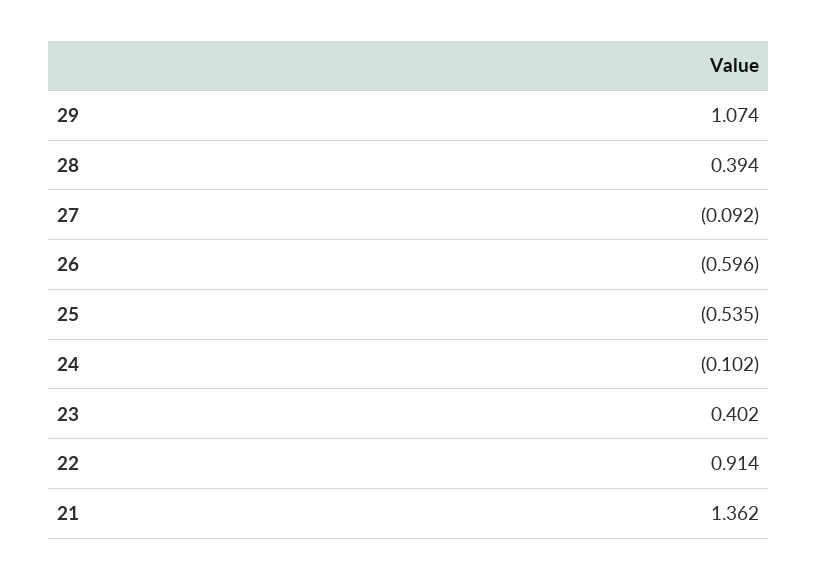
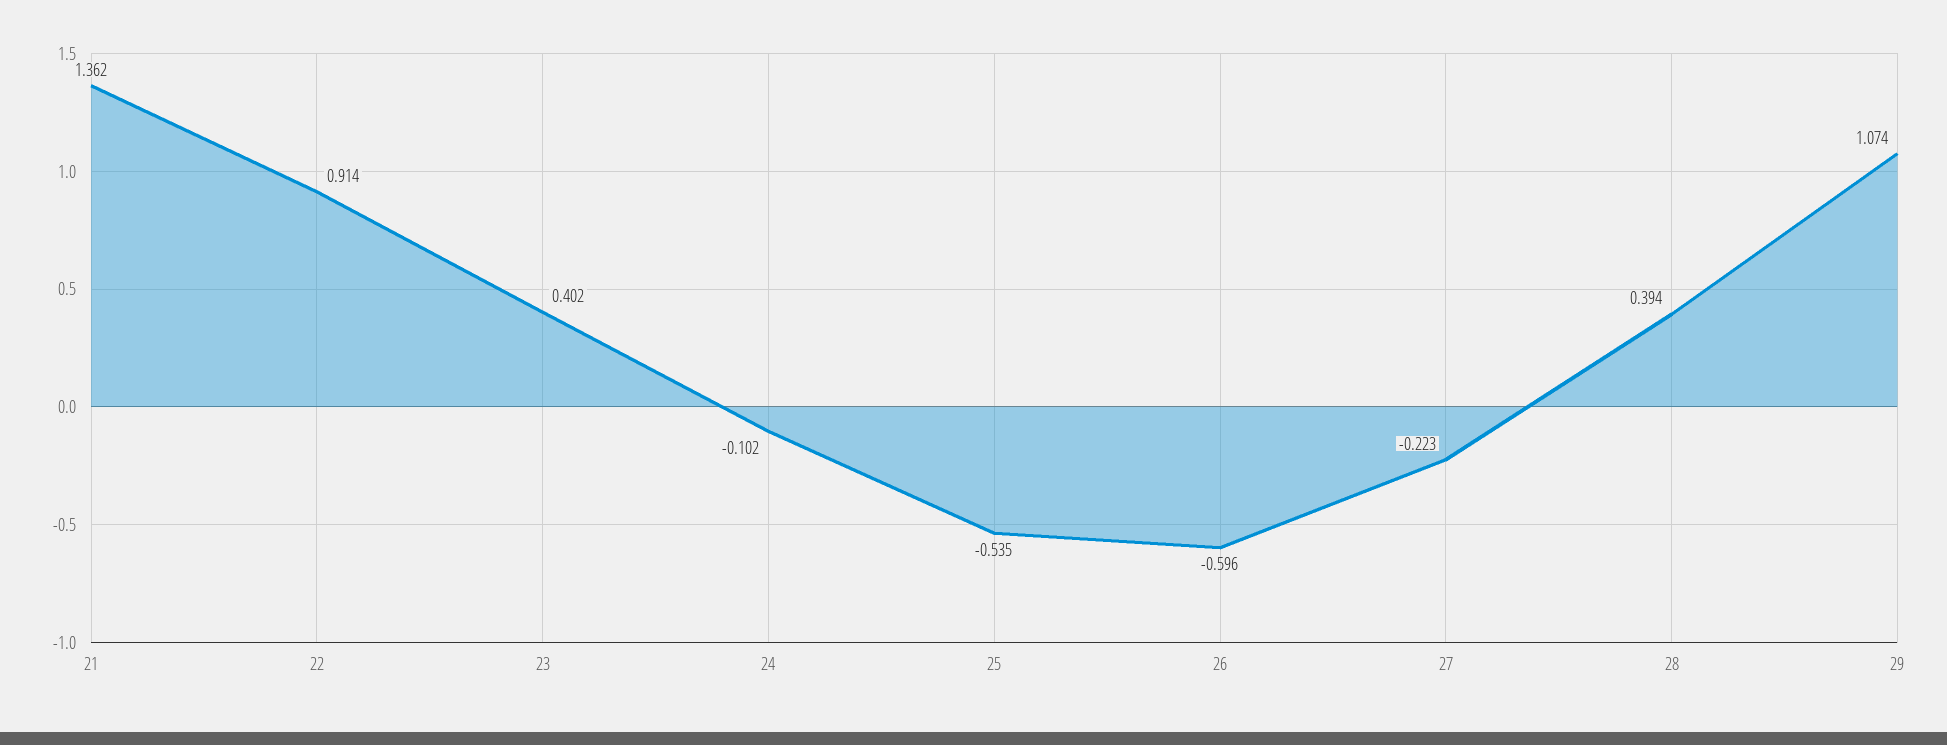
27: -0.092 -> -0.223

